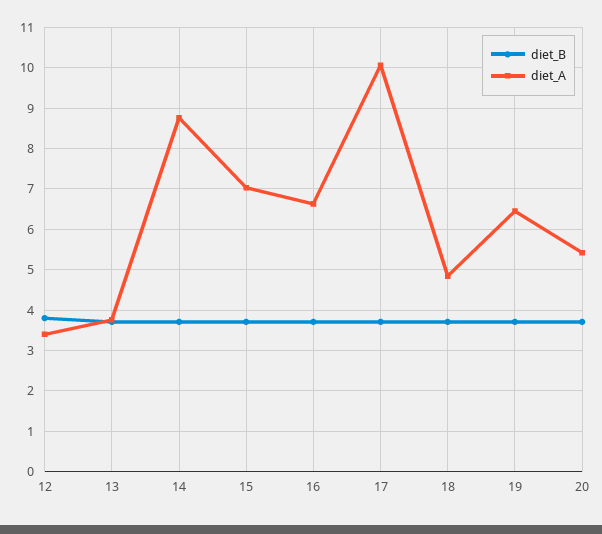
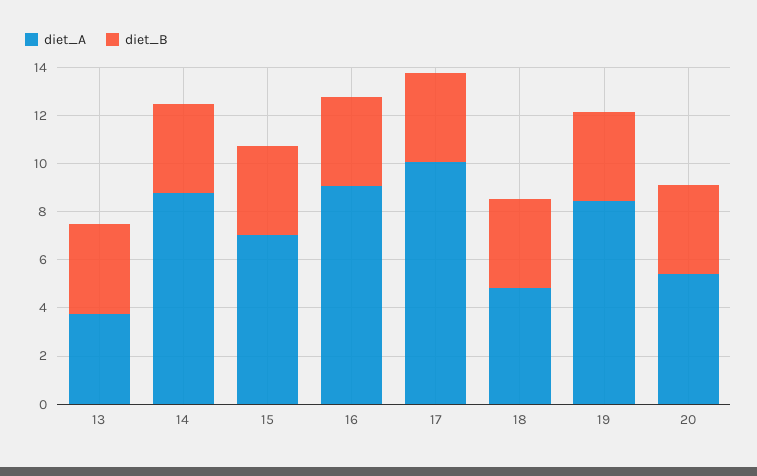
diet_B, 12: 3.8 -> none
diet_A, 12: 3.4 -> none
diet_A, 16: 6.6 -> 9
diet_A, 19: 6.4 -> 8.5

